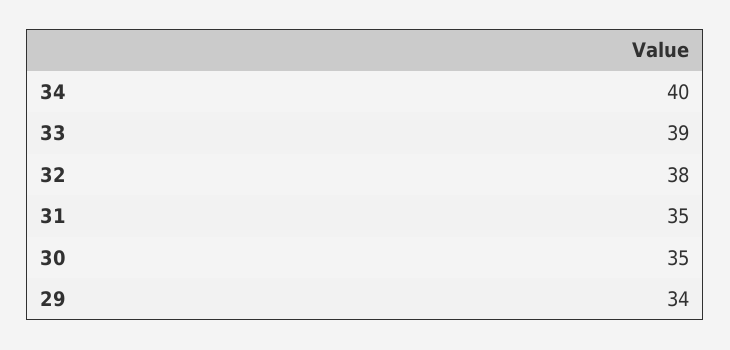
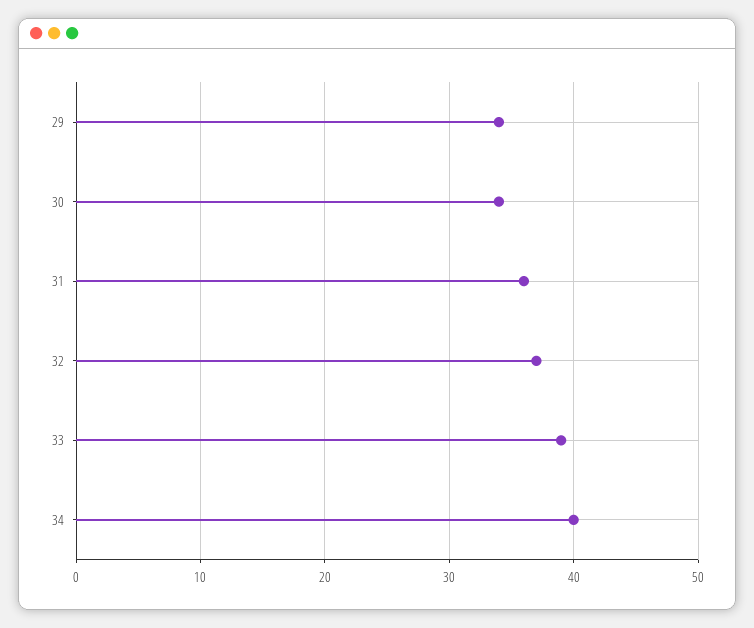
32: 38 -> 37
31: 35 -> 36
30: 35 -> 34

